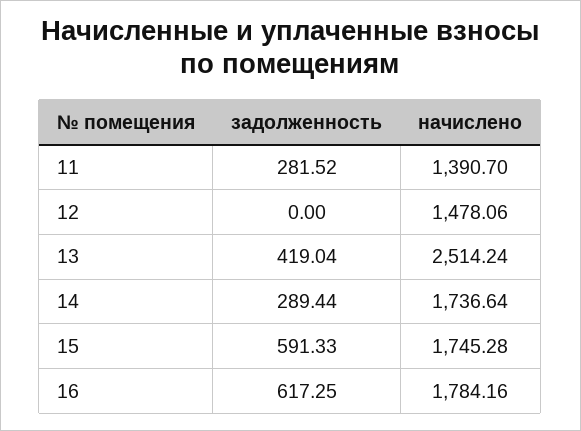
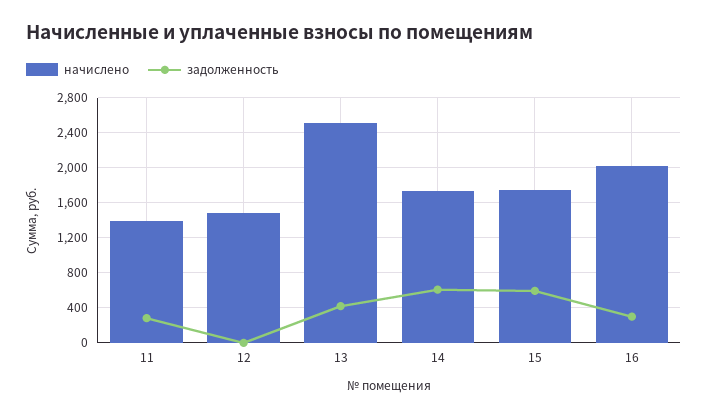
задолженность, 14: 289.44 -> 600
задолженность, 16: 617.25 -> 300
начислено, 16: 1784.16 -> 2000

